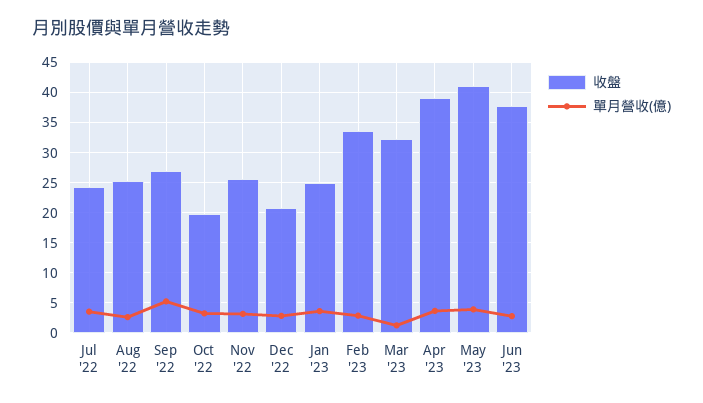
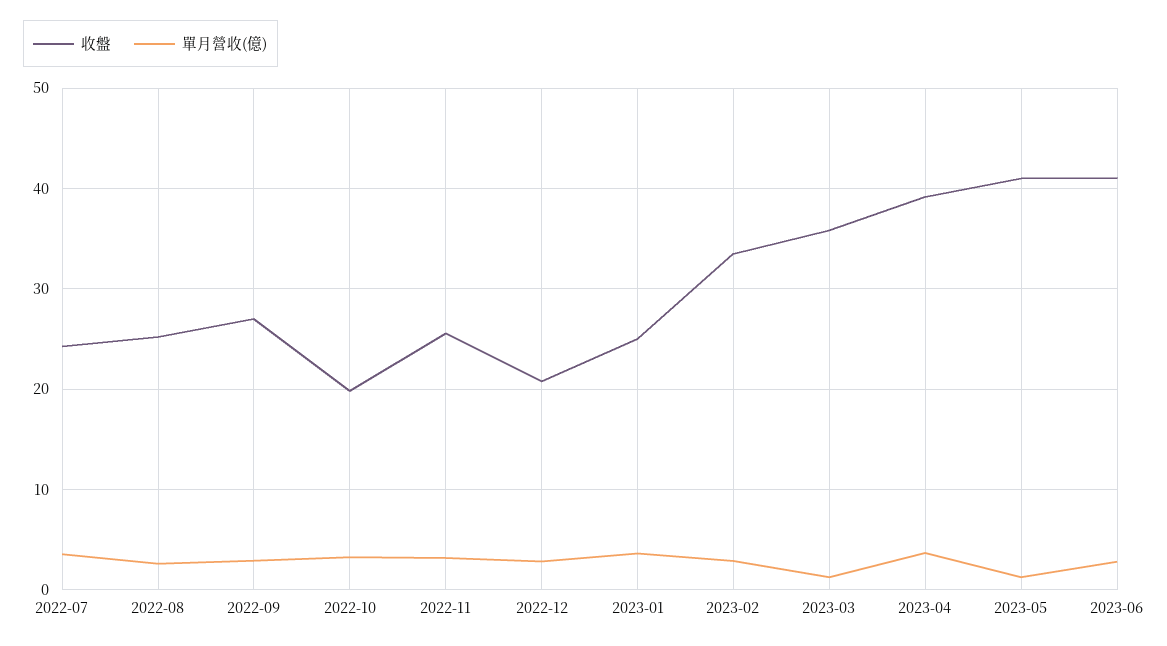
單月營收(億), Sep '22: 5 -> 3
收盤, Mar '23: 32 -> 36
單月營收(億), May '23: 4 -> 1
收盤, Jun '23: 38 -> 41

